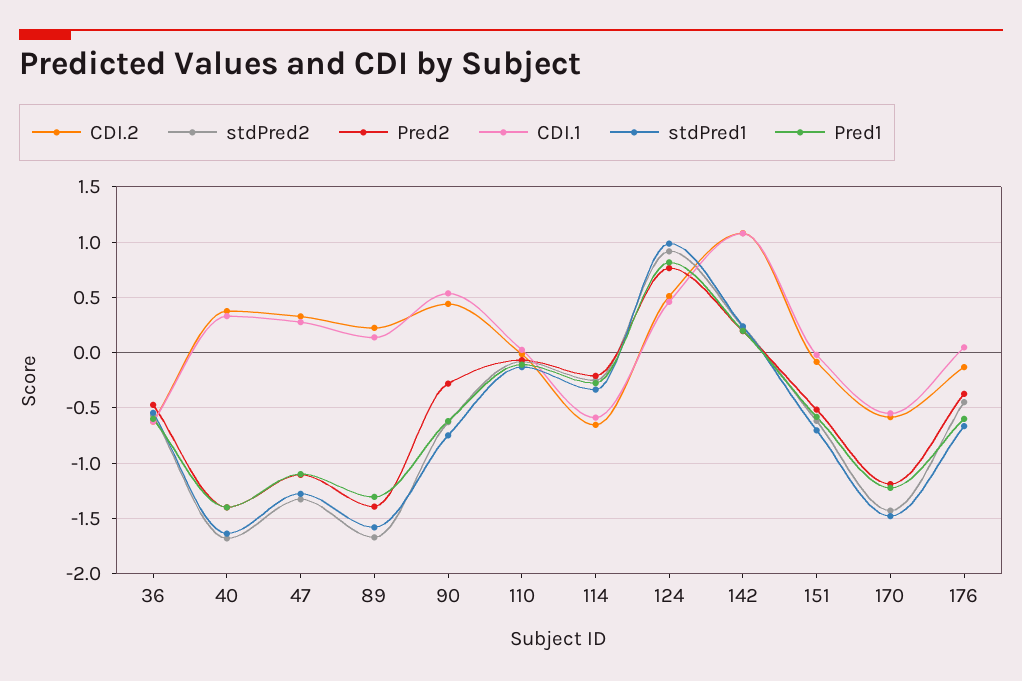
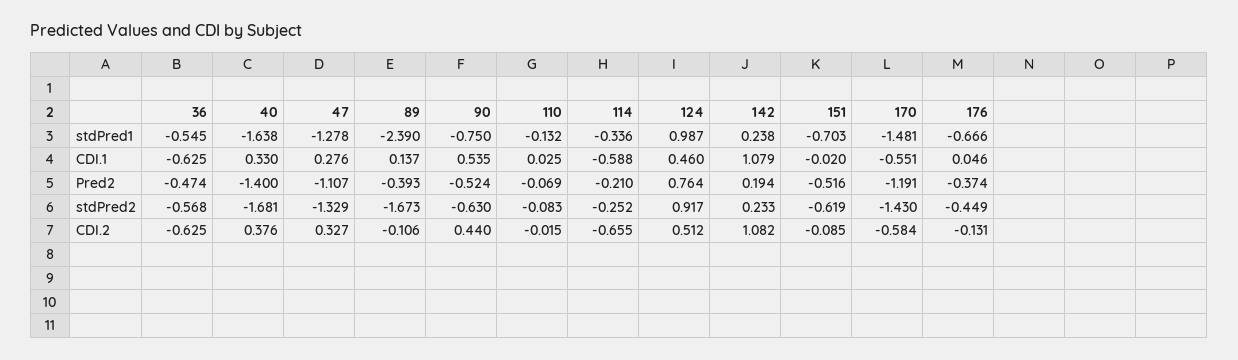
Pred1, 36: -0.6 -> none
Pred1, 40: -1.4 -> none
Pred1, 47: -1.1 -> none
CDI.2, 89: 0.2 -> -0.106
Pred2, 89: -1.4 -> -0.393
stdPred1, 89: -1.6 -> -2.39
Pred1, 89: -1.3 -> none
Pred2, 90: -0.3 -> -0.524
Pred1, 90: -0.6 -> none
Pred1, 110: -0.1 -> none
Pred1, 114: -0.3 -> none
Pred1, 124: 0.8 -> none
Pred1, 142: 0.2 -> none
Pred1, 151: -0.6 -> none
Pred1, 170: -1.2 -> none
Pred1, 176: -0.6 -> none

